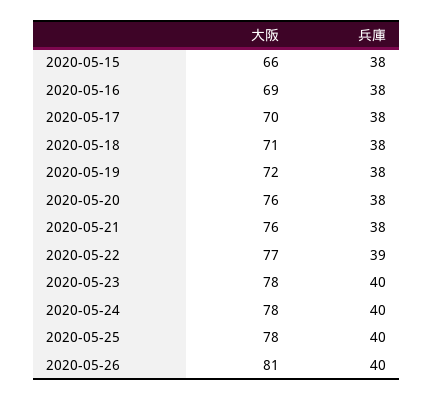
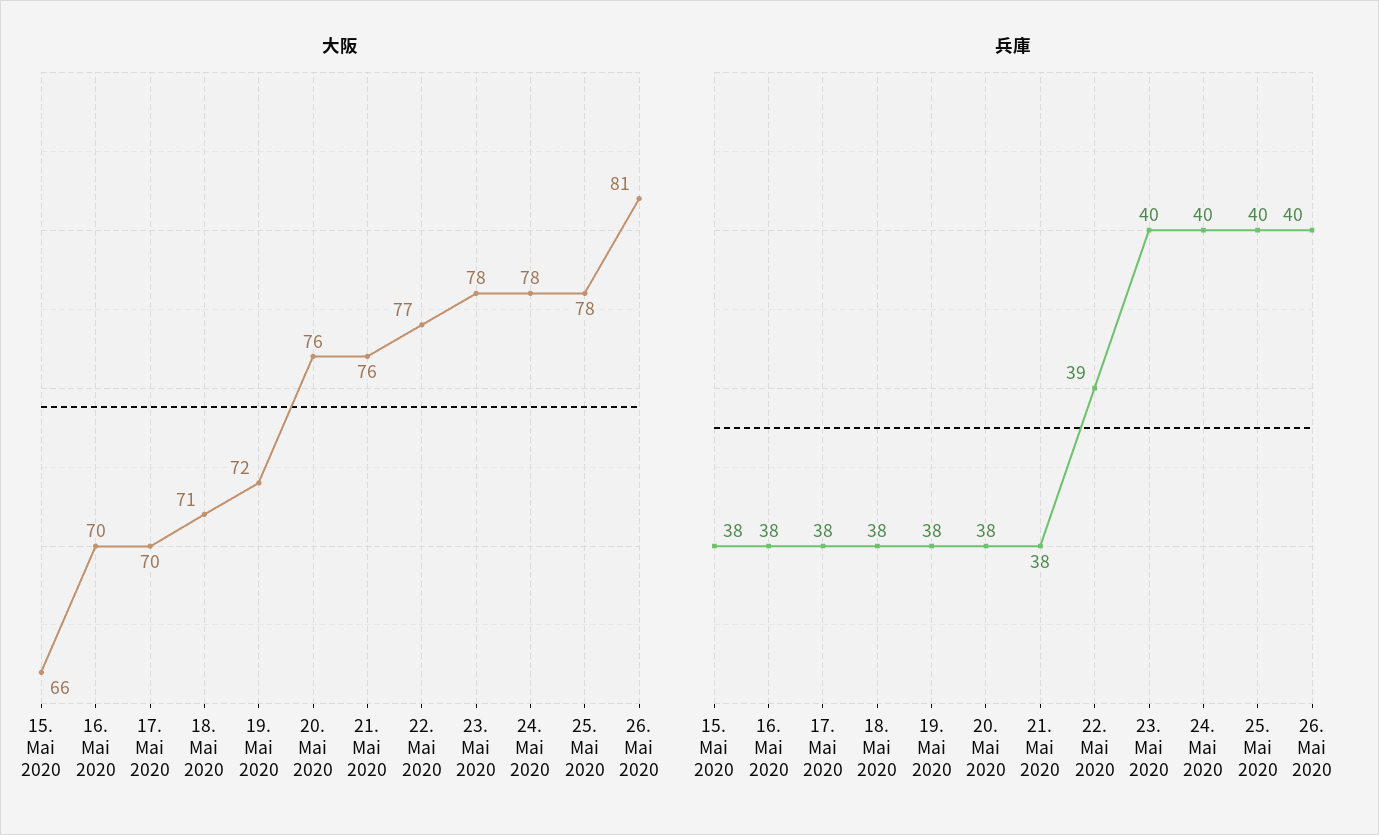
大阪, 2020-05-16: 69 -> 70

